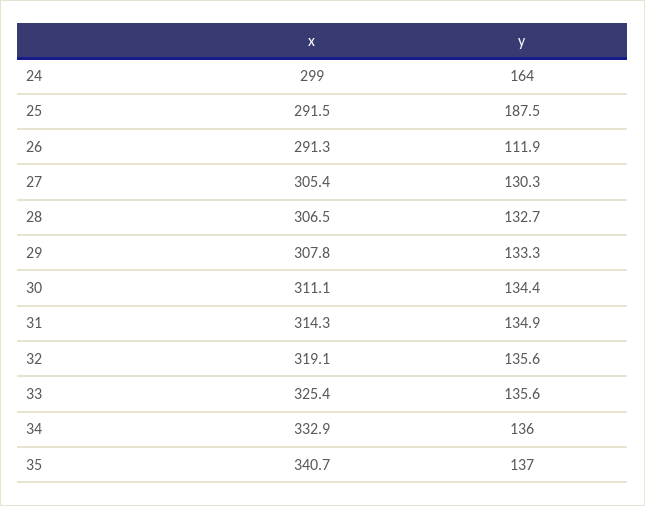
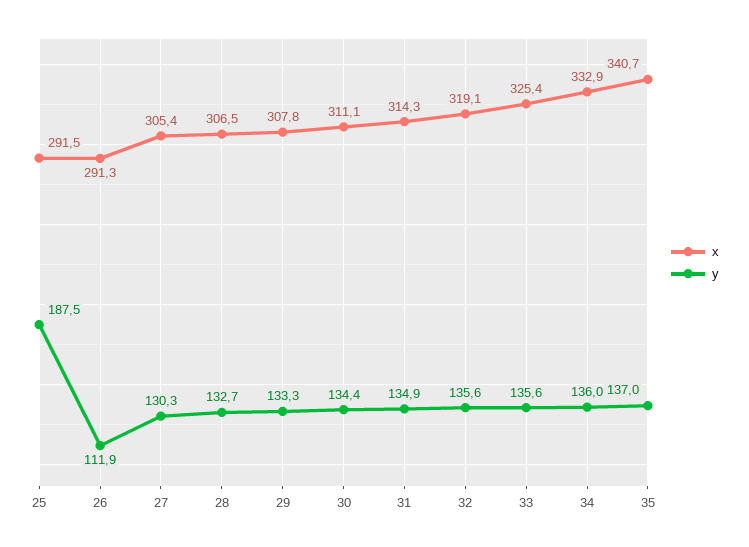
x, 24: 299 -> none
y, 24: 164 -> none

